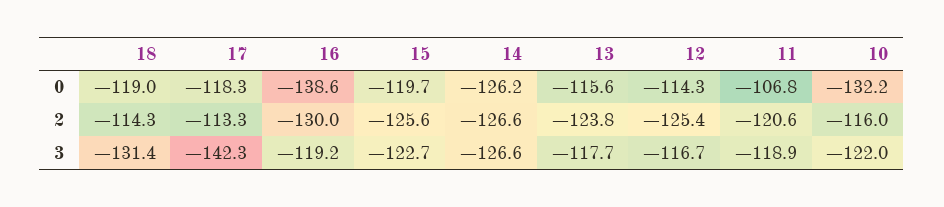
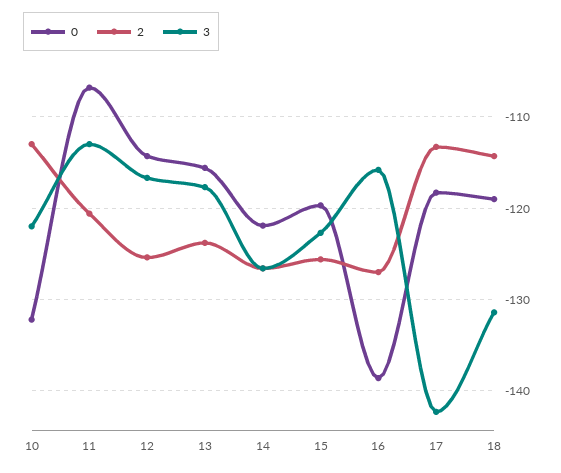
0, 14: -126.2 -> -122
2, 16: -130 -> -127
2, 10: -116 -> -113
3, 16: -119.2 -> -116
3, 11: -118.9 -> -113

